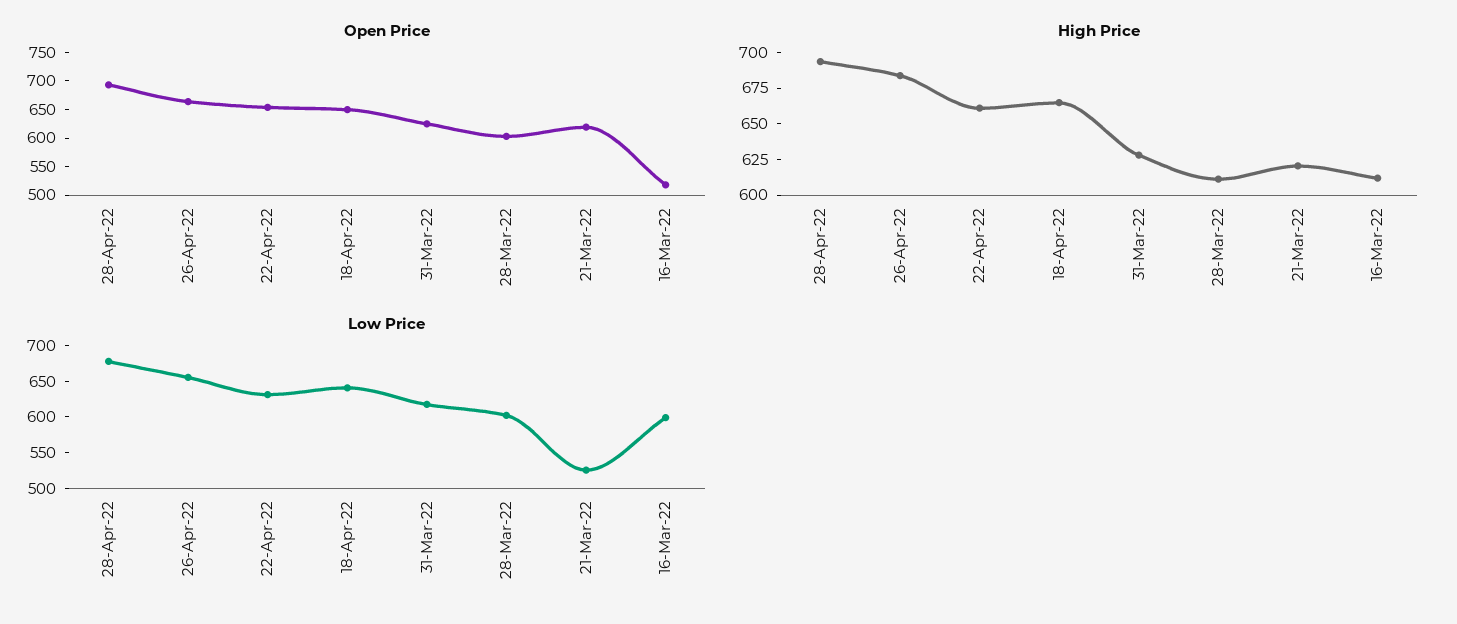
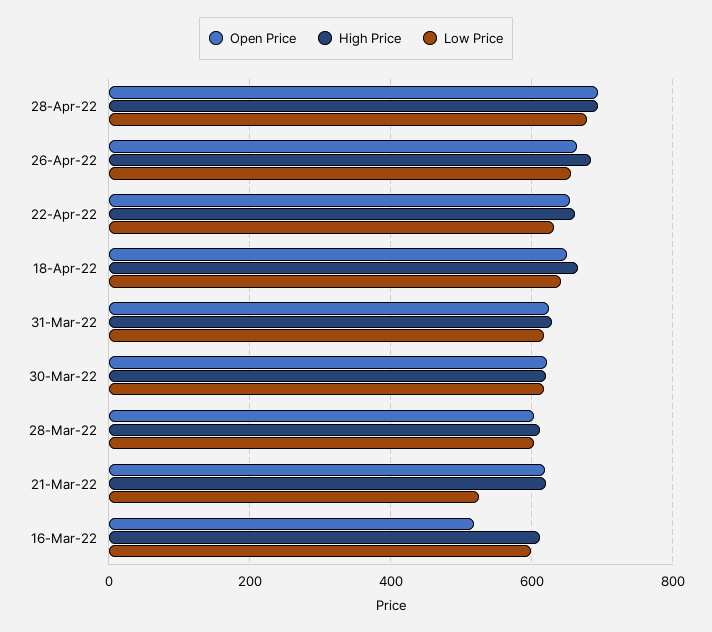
Open Price, 30-Mar-22: none -> 620
High Price, 30-Mar-22: none -> 620
Low Price, 30-Mar-22: none -> 620

